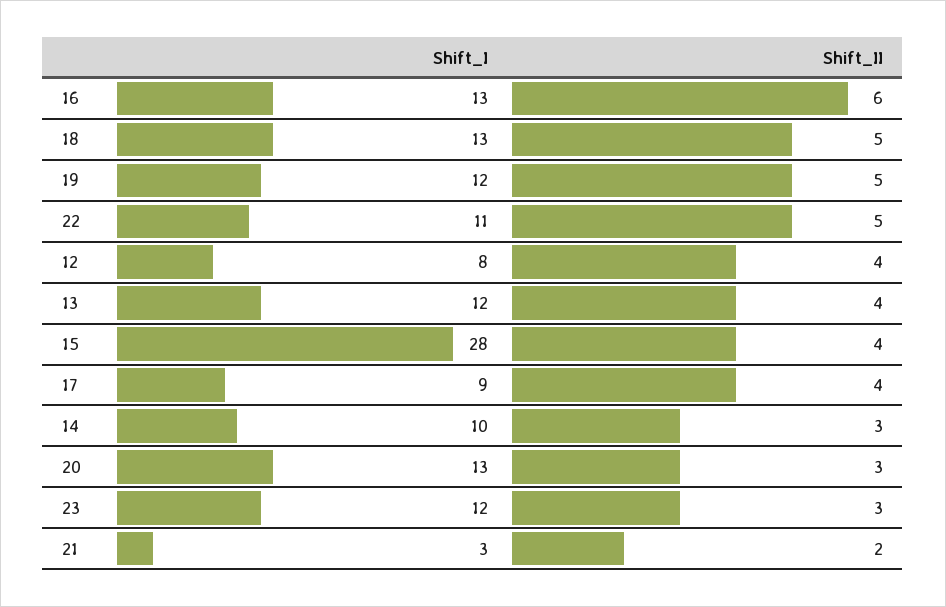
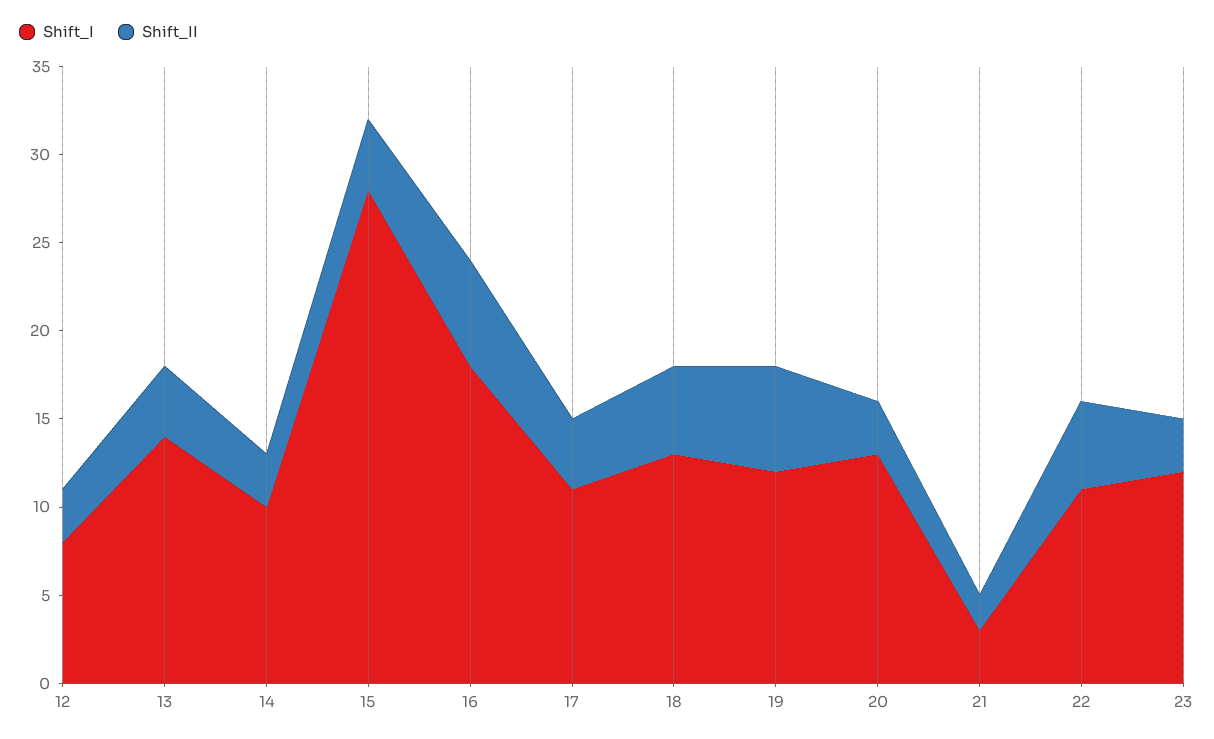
Shift_I, 16: 13 -> 18
Shift_II, 19: 5 -> 6
Shift_II, 12: 4 -> 3
Shift_I, 13: 12 -> 14
Shift_I, 17: 9 -> 11

